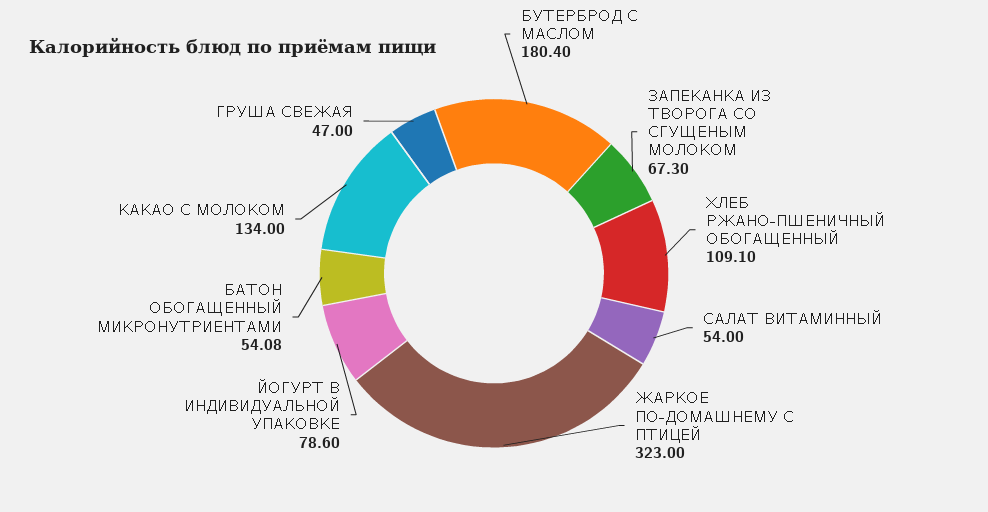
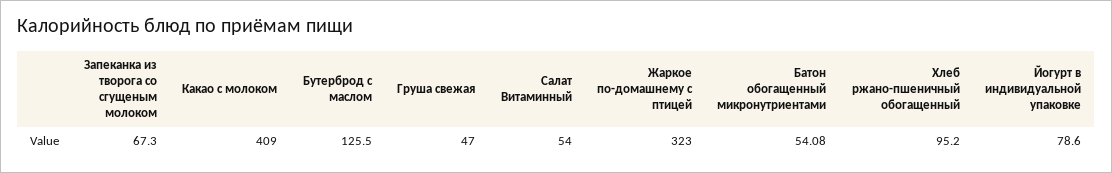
БУТЕРБРОД С МАСЛОМ: 180.4 -> 125.5
ХЛЕБ РЖАНО-ПШЕНИЧНЫЙ ОБОГАЩЕННЫЙ: 109.1 -> 95.2
КАКАО С МОЛОКОМ: 134 -> 409

